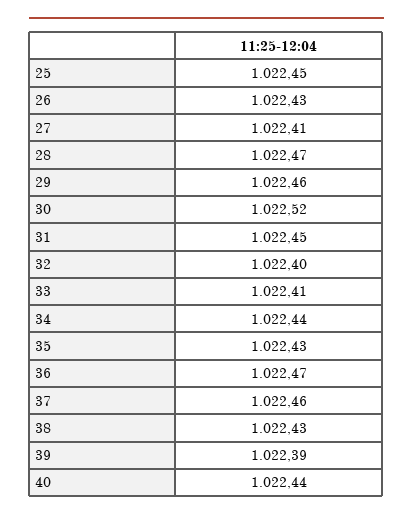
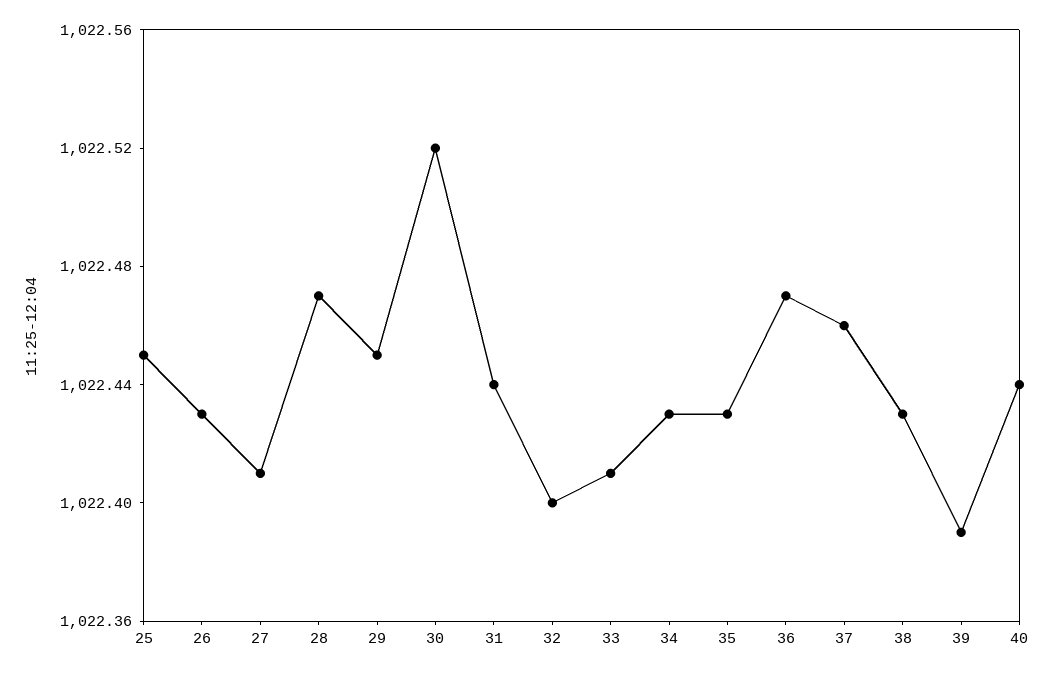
29: 1022.46 -> 1022.45
31: 1022.45 -> 1022.44
34: 1022.44 -> 1022.43

